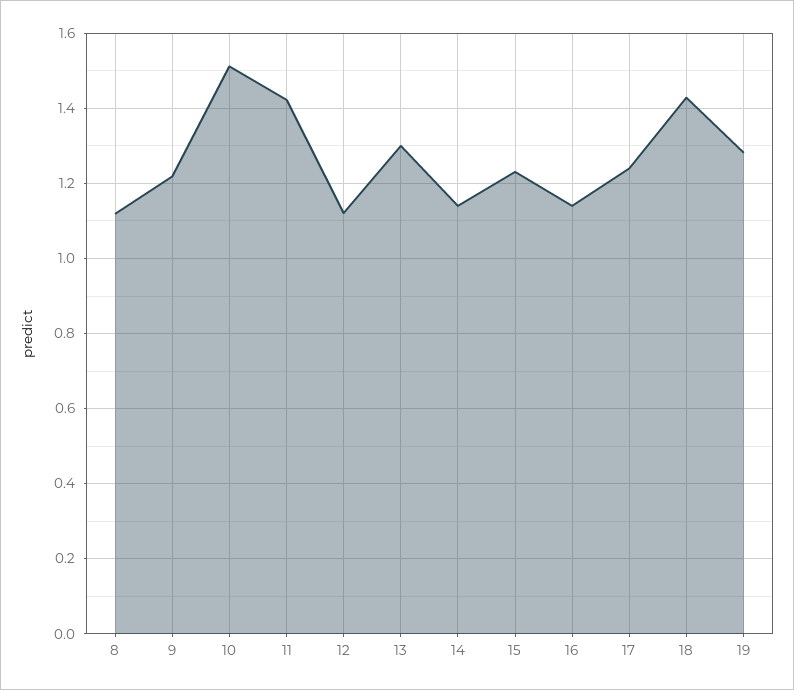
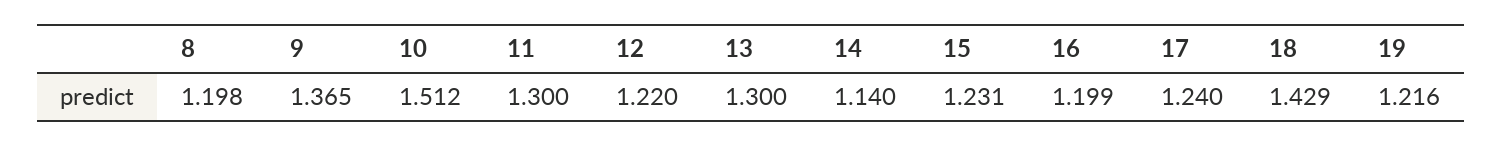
8: 1.12 -> 1.198
9: 1.22 -> 1.365
11: 1.42 -> 1.3
12: 1.12 -> 1.22
16: 1.14 -> 1.199
19: 1.28 -> 1.216

